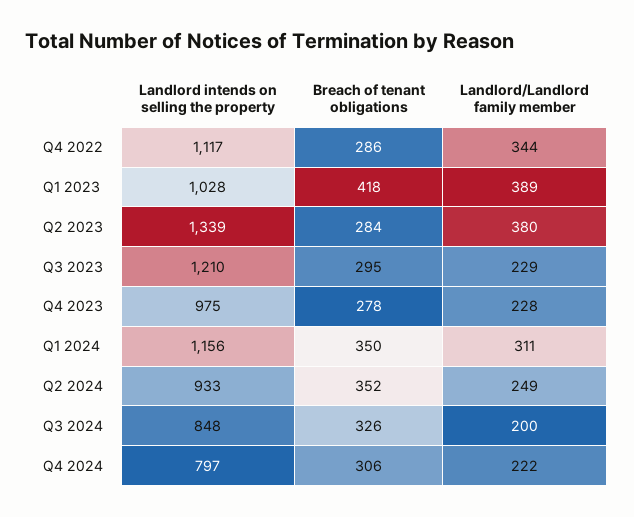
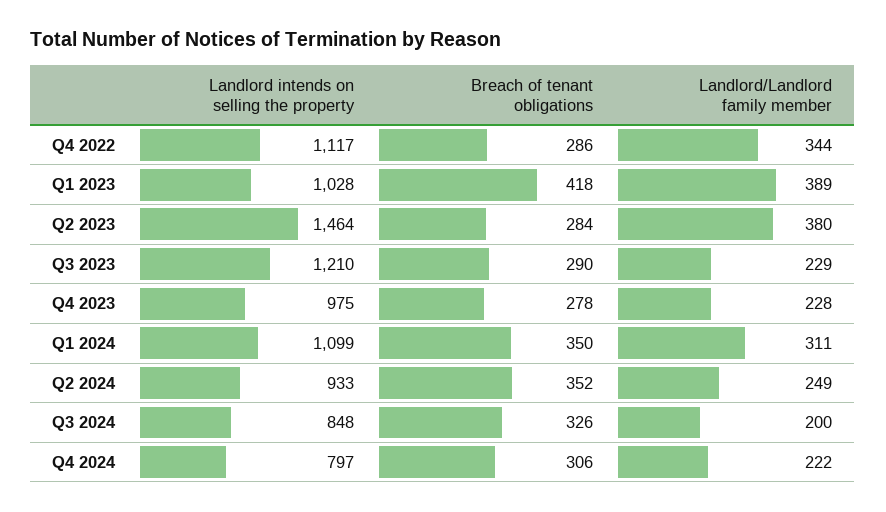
Landlord intends on selling the property, Q2 2023: 1339 -> 1464
Breach of tenant obligations, Q3 2023: 295 -> 290
Landlord intends on selling the property, Q1 2024: 1156 -> 1099

